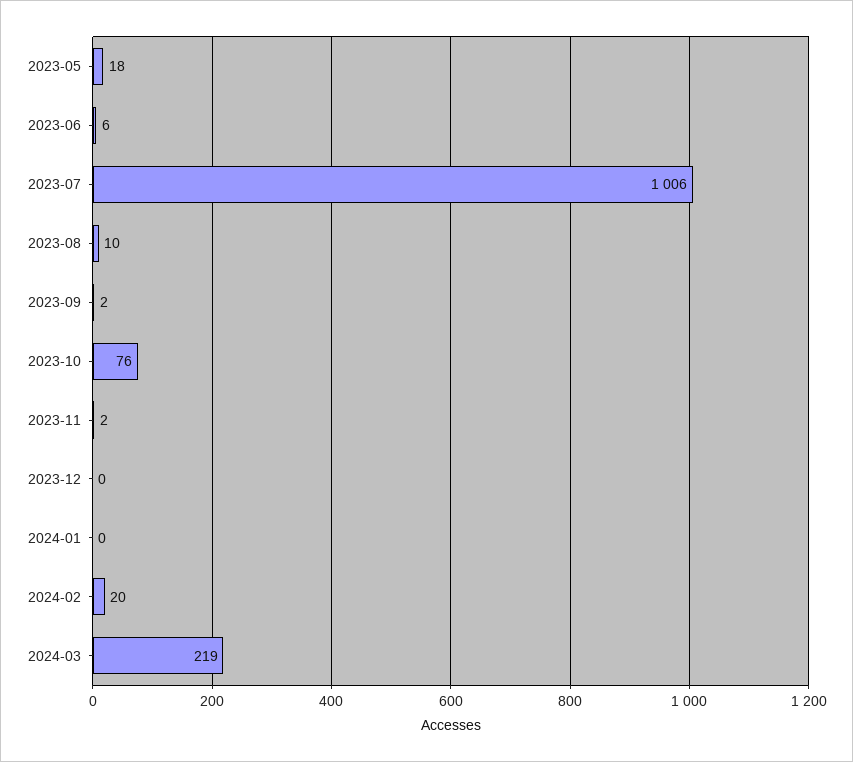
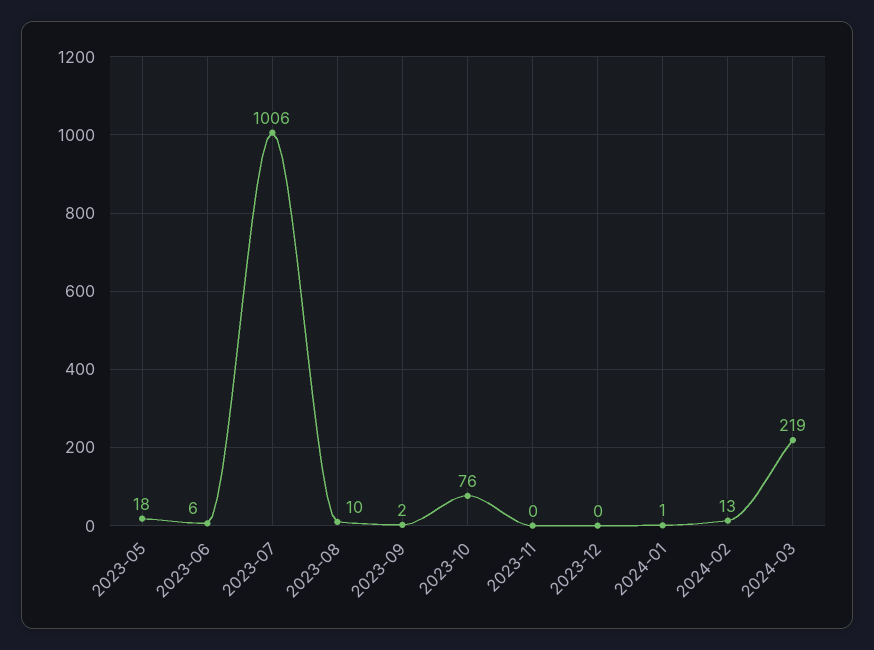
2023-11: 2 -> 0
2024-01: 0 -> 1
2024-02: 20 -> 13

